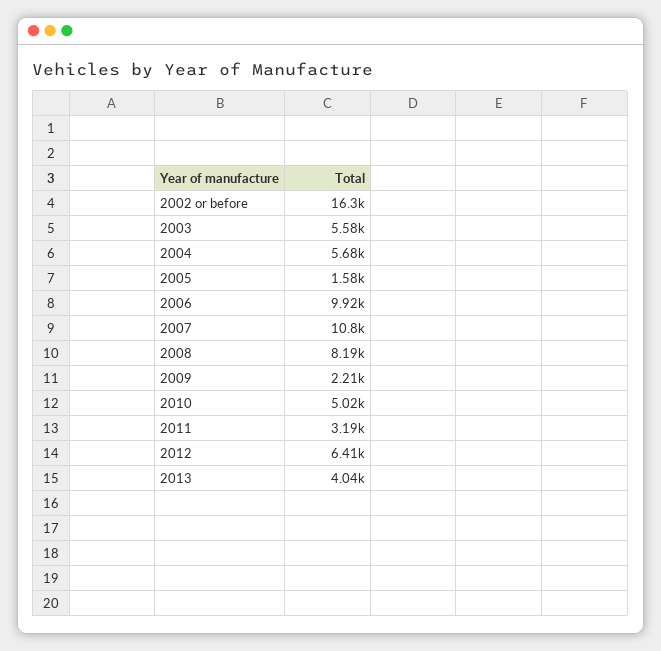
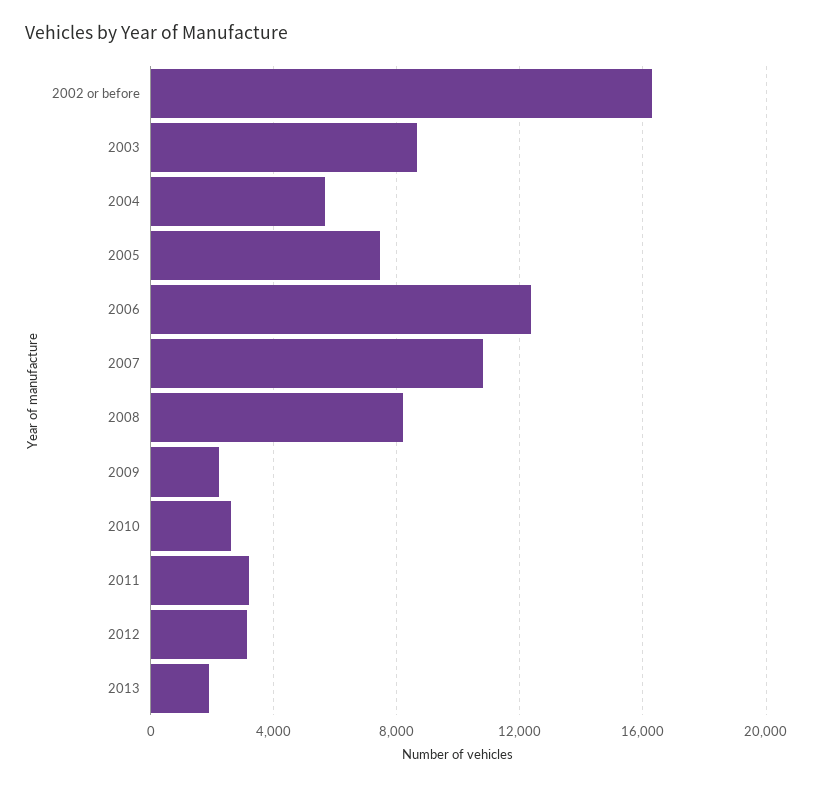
2003: 5580 -> 8500
2005: 1580 -> 7500
2006: 9920 -> 12500
2010: 5020 -> 2500
2012: 6410 -> 3000
2013: 4040 -> 2000

